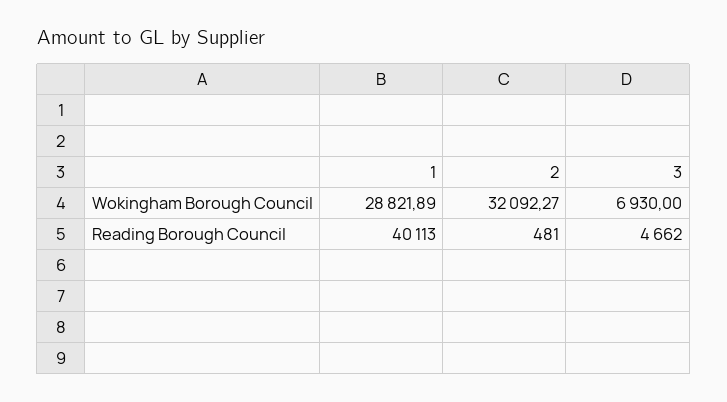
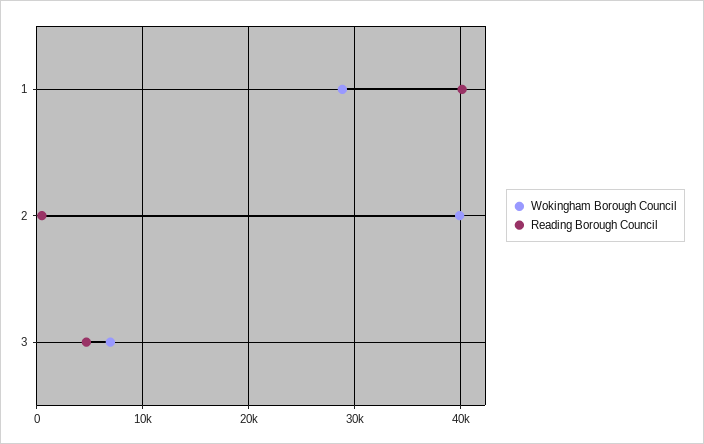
Wokingham Borough Council, 2: 32092.27 -> 40000

